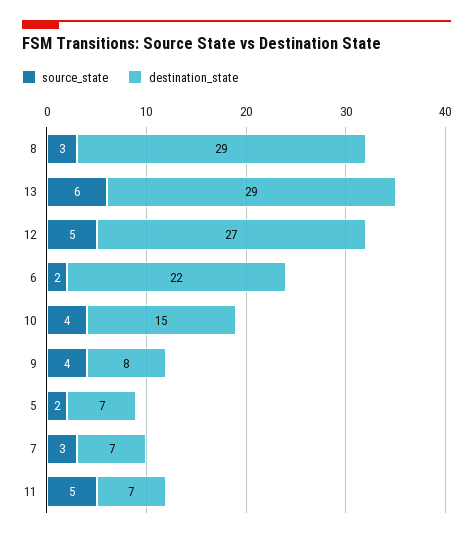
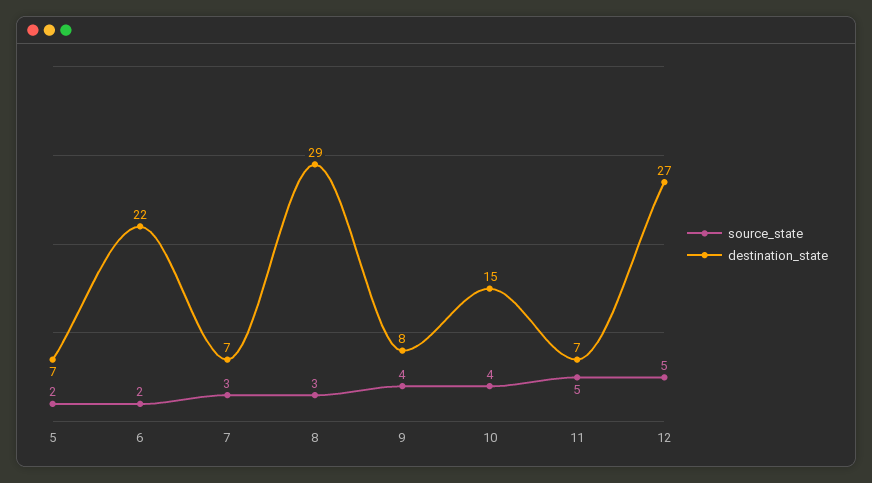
source_state, 13: 6 -> none
destination_state, 13: 29 -> none

